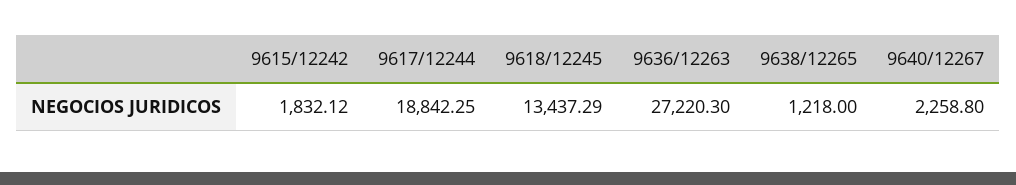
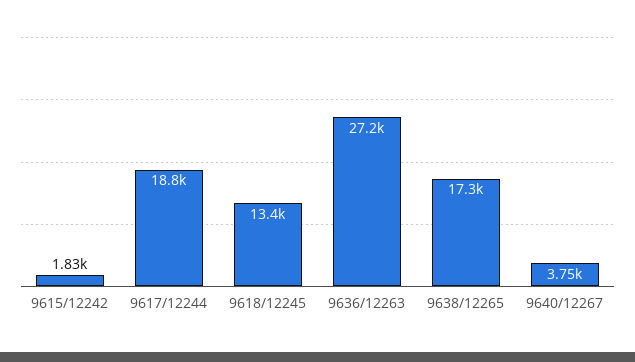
9638/12265: 1218 -> 17300
9640/12267: 2258.8 -> 3750

